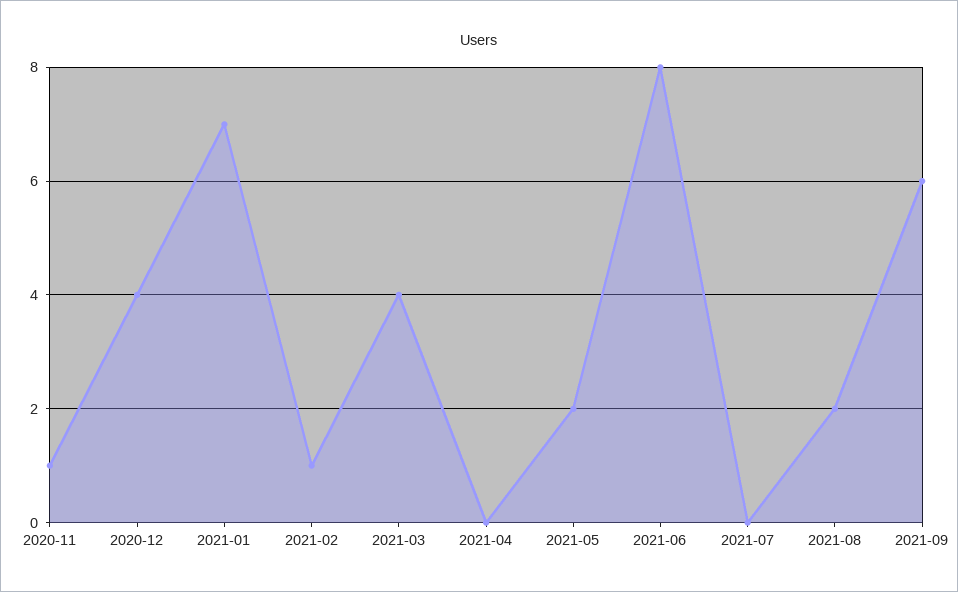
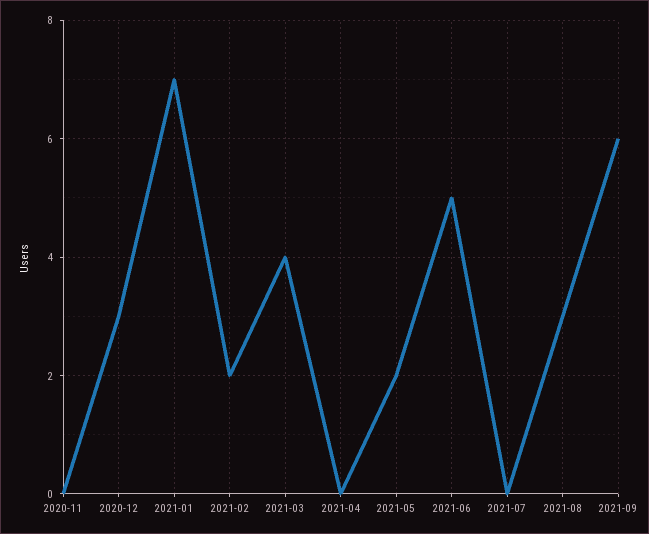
2020-11: 1 -> 0
2020-12: 4 -> 3
2021-02: 1 -> 2
2021-06: 8 -> 5
2021-08: 2 -> 3

